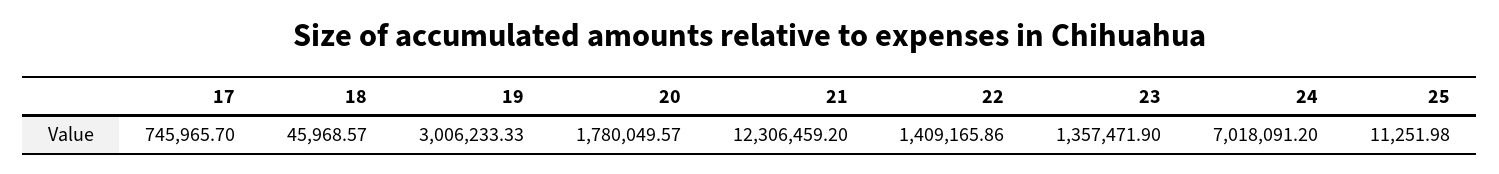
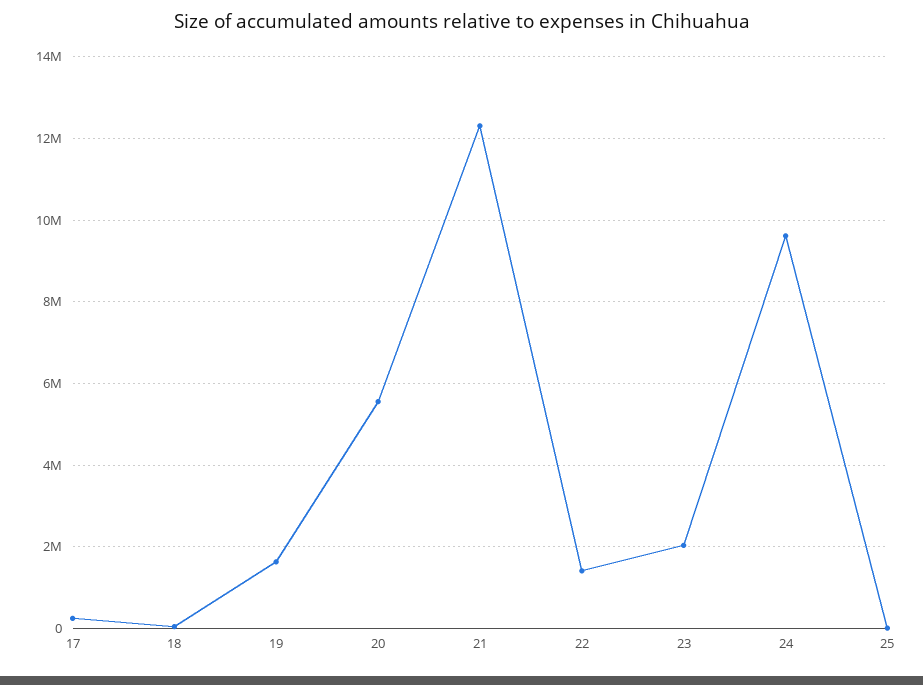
17: 745965.7 -> 200000
19: 3006233.33 -> 1600000
20: 1780049.57 -> 5600000
23: 1357471.9 -> 2000000
24: 7018091.2 -> 9600000

